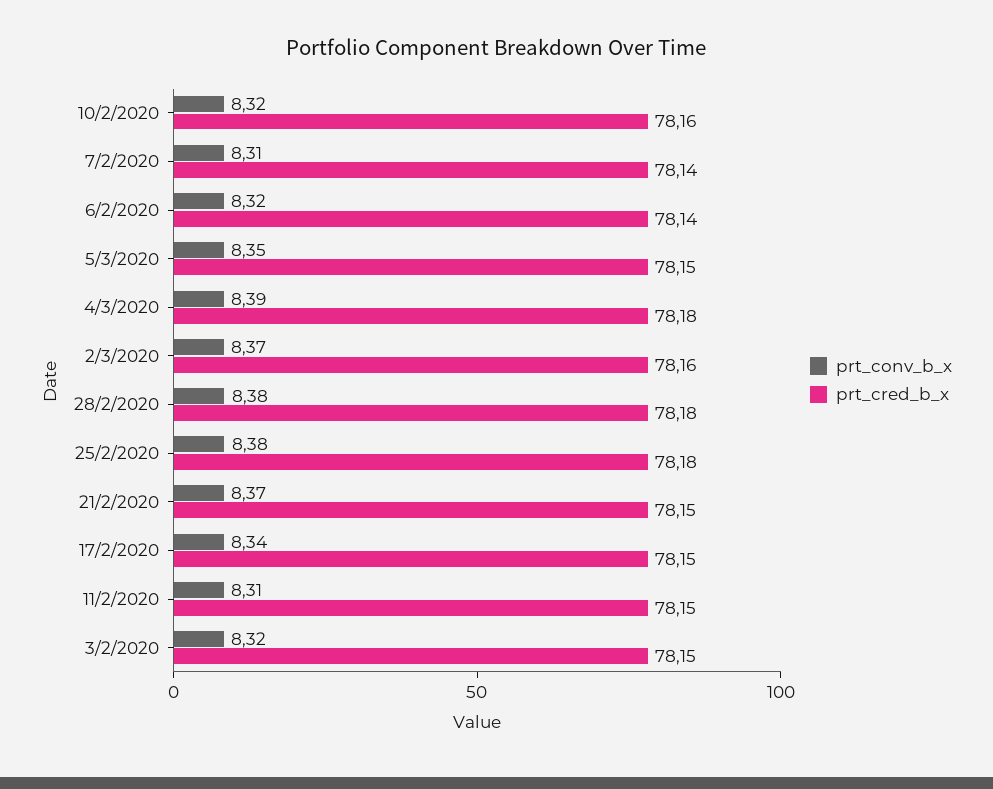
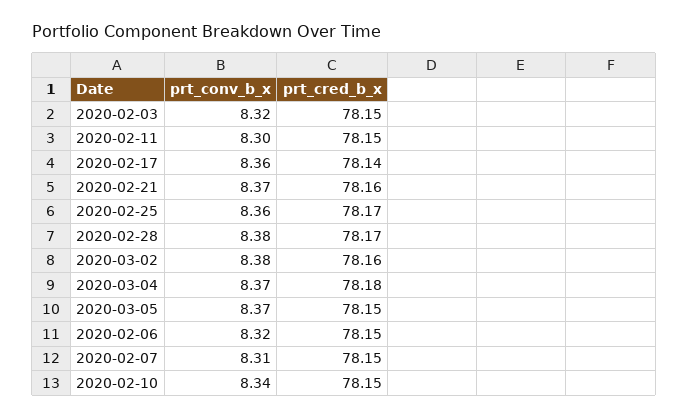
prt_conv_b_x, 10/2/2020: 8.32 -> 8.34
prt_cred_b_x, 10/2/2020: 78.16 -> 78.15
prt_cred_b_x, 7/2/2020: 78.14 -> 78.15
prt_cred_b_x, 6/2/2020: 78.14 -> 78.15
prt_conv_b_x, 5/3/2020: 8.35 -> 8.37
prt_conv_b_x, 4/3/2020: 8.39 -> 8.37
prt_conv_b_x, 2/3/2020: 8.37 -> 8.38
prt_cred_b_x, 28/2/2020: 78.18 -> 78.17
prt_conv_b_x, 25/2/2020: 8.38 -> 8.36
prt_cred_b_x, 25/2/2020: 78.18 -> 78.17
prt_cred_b_x, 21/2/2020: 78.15 -> 78.16
prt_conv_b_x, 17/2/2020: 8.34 -> 8.36
prt_cred_b_x, 17/2/2020: 78.15 -> 78.14
prt_conv_b_x, 11/2/2020: 8.31 -> 8.3

